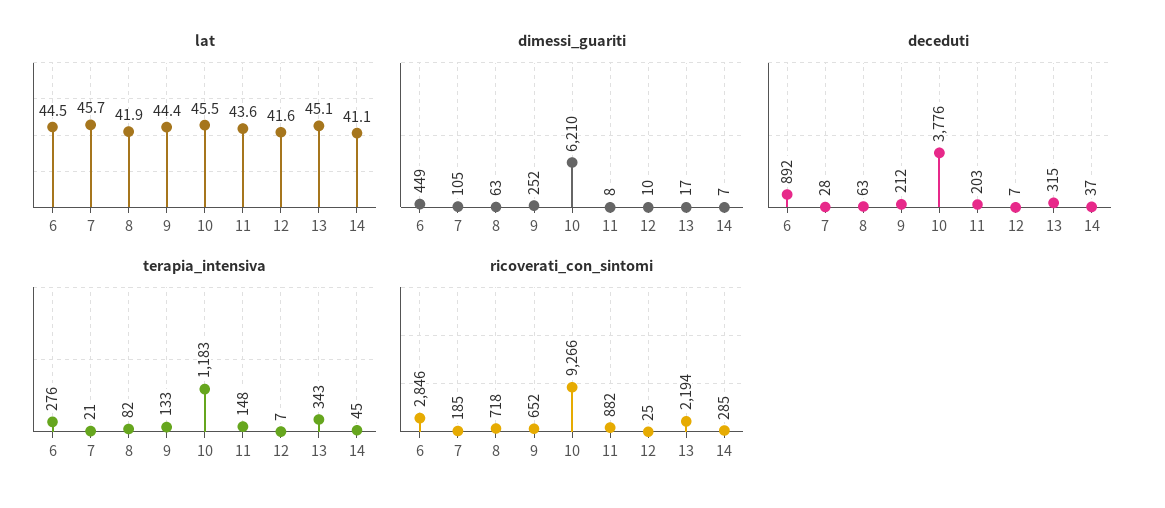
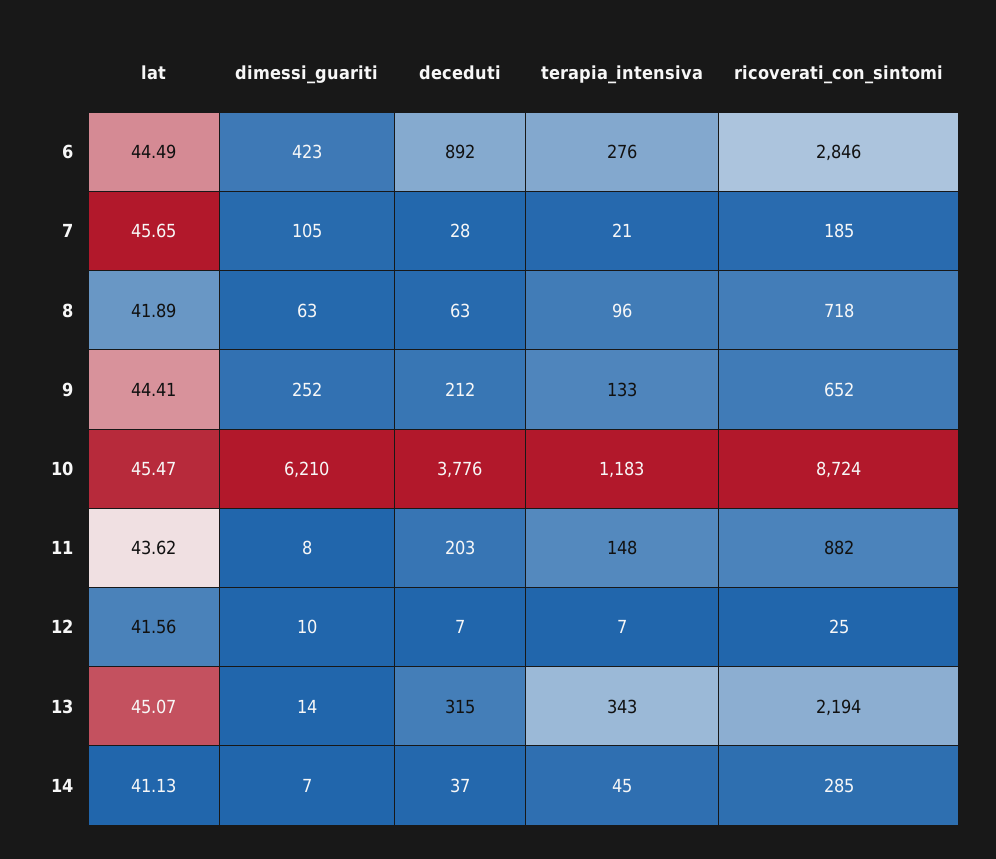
dimessi_guariti, 6: 449 -> 423
dimessi_guariti, 13: 17 -> 14
terapia_intensiva, 8: 82 -> 96
ricoverati_con_sintomi, 10: 9266 -> 8724

